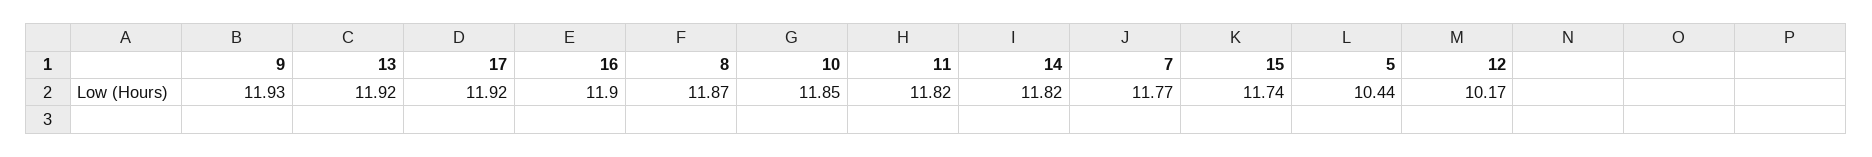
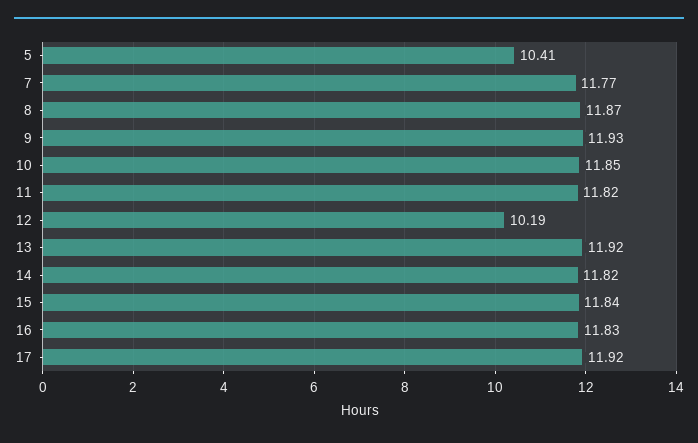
16: 11.9 -> 11.83
15: 11.74 -> 11.84
5: 10.44 -> 10.41
12: 10.17 -> 10.19

